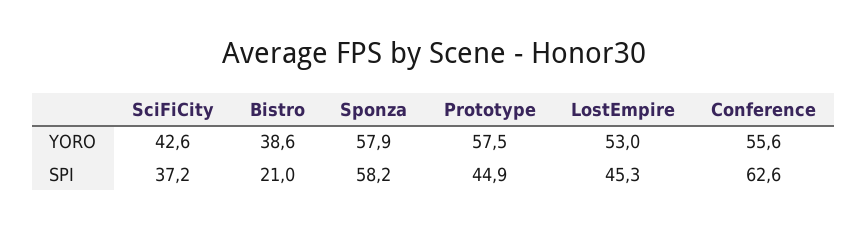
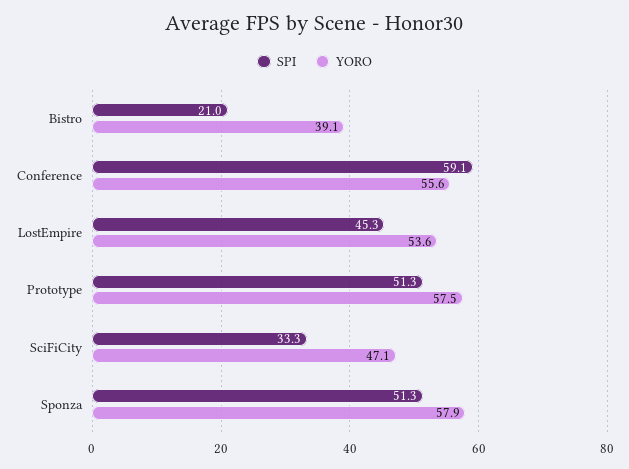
YORO, SciFiCity: 42.6 -> 47.1
YORO, Bistro: 38.6 -> 39.1
YORO, LostEmpire: 53 -> 53.6
SPI, SciFiCity: 37.2 -> 33.3
SPI, Sponza: 58.2 -> 51.3
SPI, Prototype: 44.9 -> 51.3
SPI, Conference: 62.6 -> 59.1

